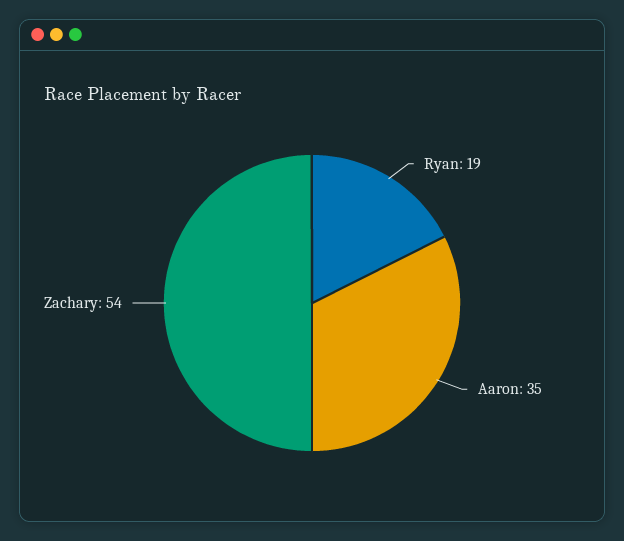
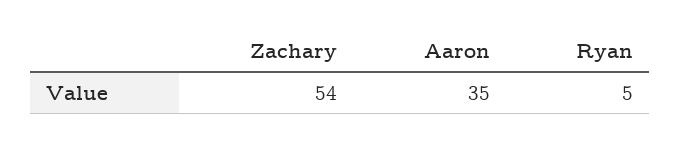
Ryan: 19 -> 5

